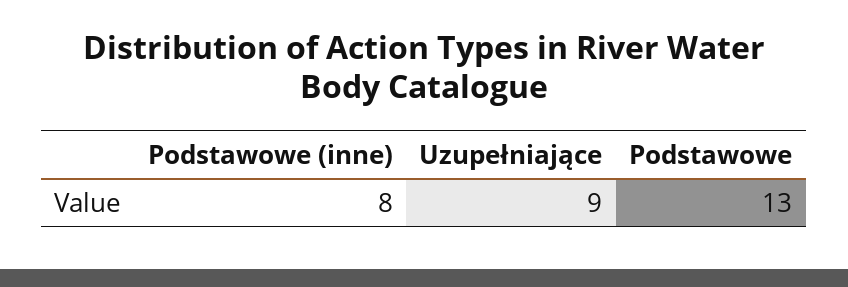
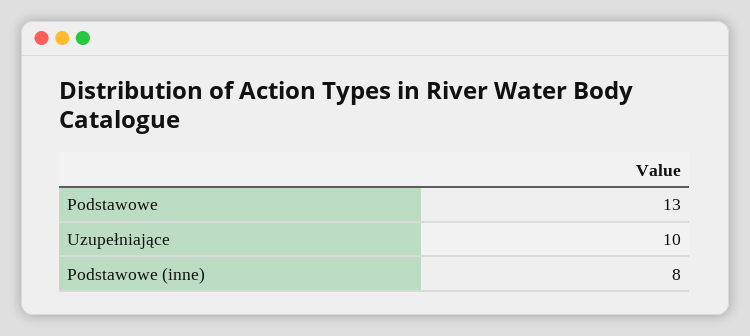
Uzupełniające: 9 -> 10

